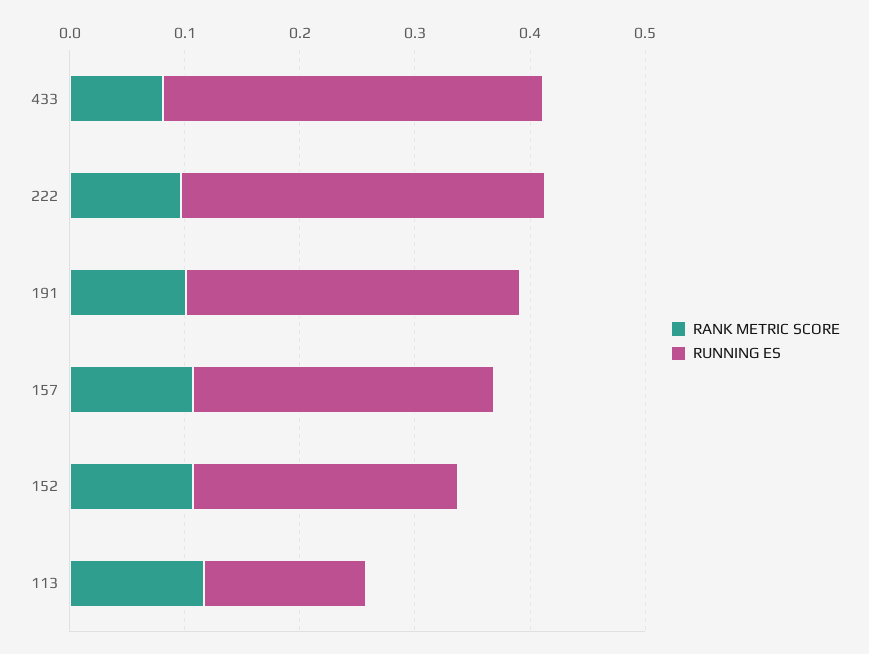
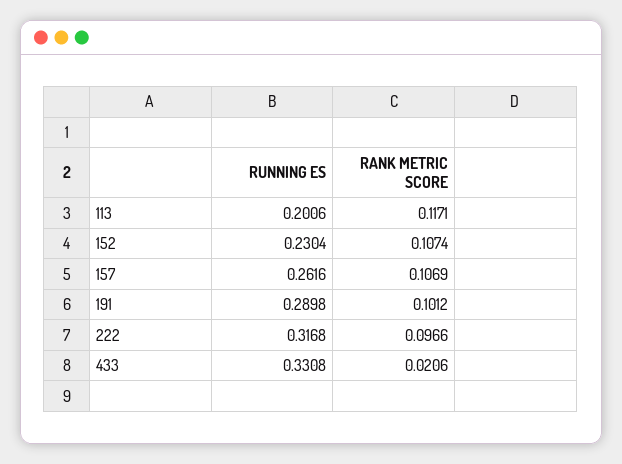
RANK METRIC SCORE, 433: 0.08 -> 0.0206
RUNNING ES, 113: 0.14 -> 0.2006

